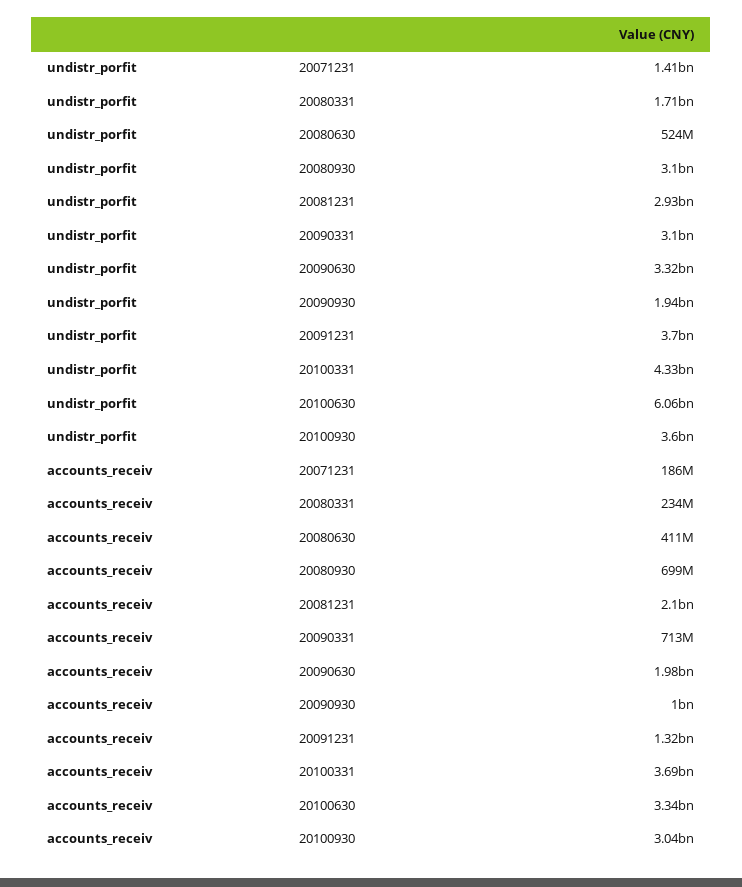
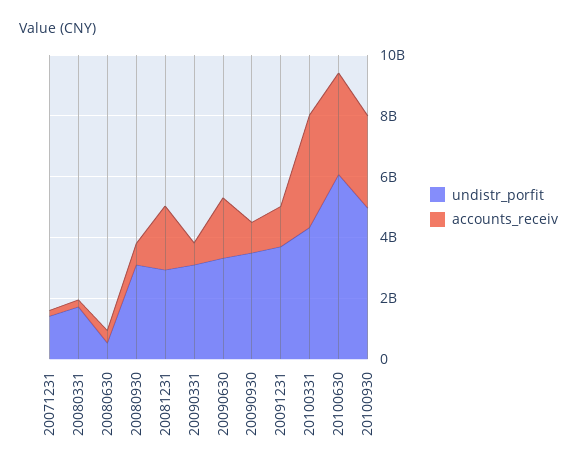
undistr_porfit, 20090930: 1940000000 -> 3500000000
undistr_porfit, 20100930: 3600000000 -> 5000000000

